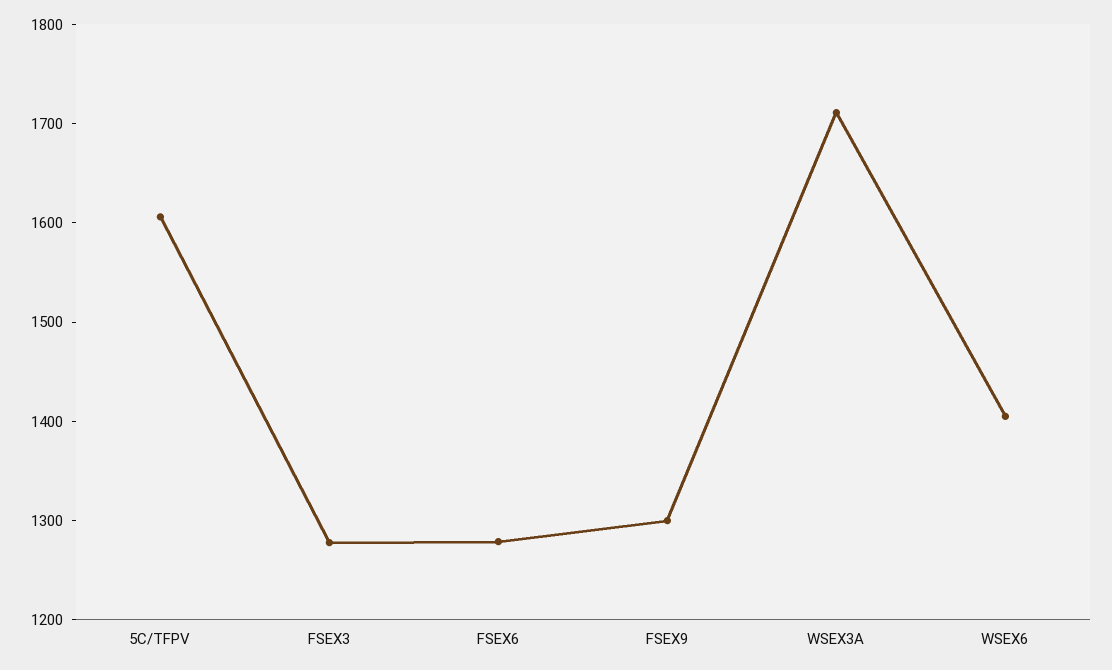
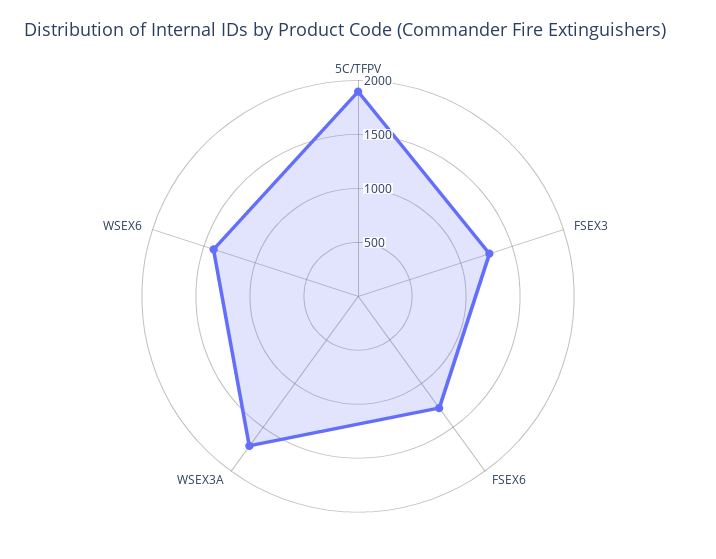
5C/TFPV: 1600 -> 1900
FSEX9: 1300 -> none

